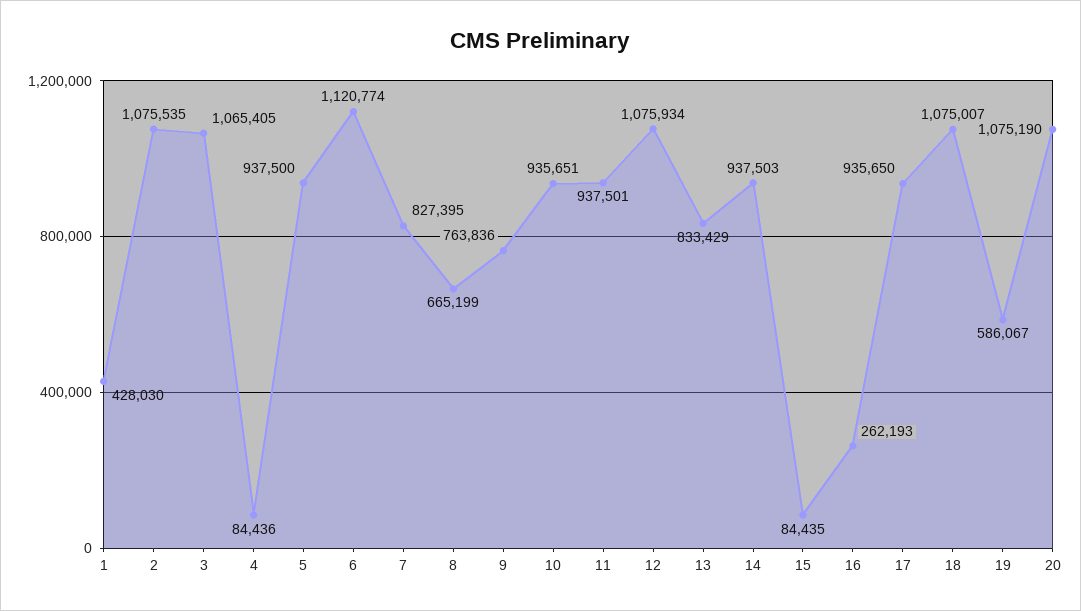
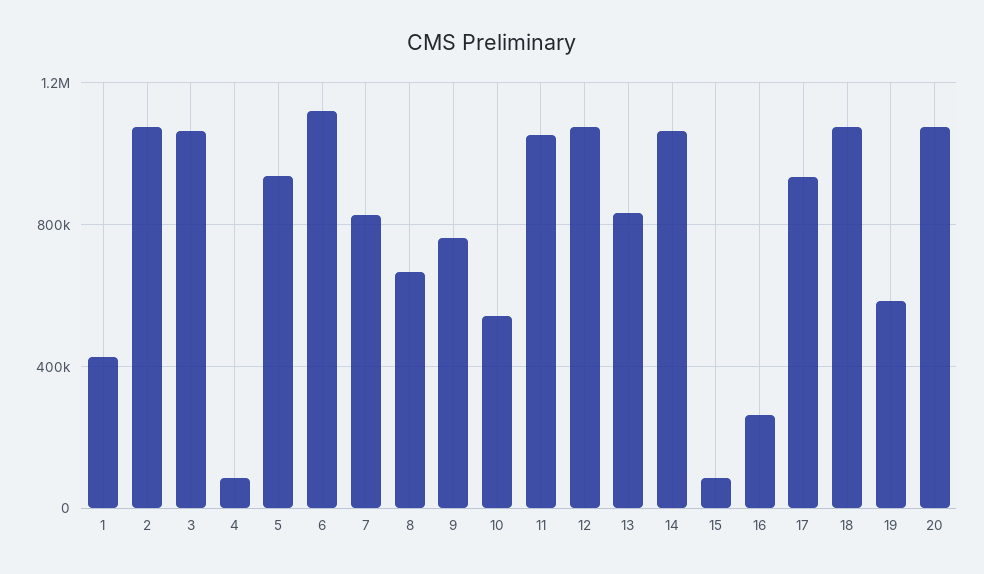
10: 935651 -> 550000
11: 937501 -> 1050000
14: 937503 -> 1050000

